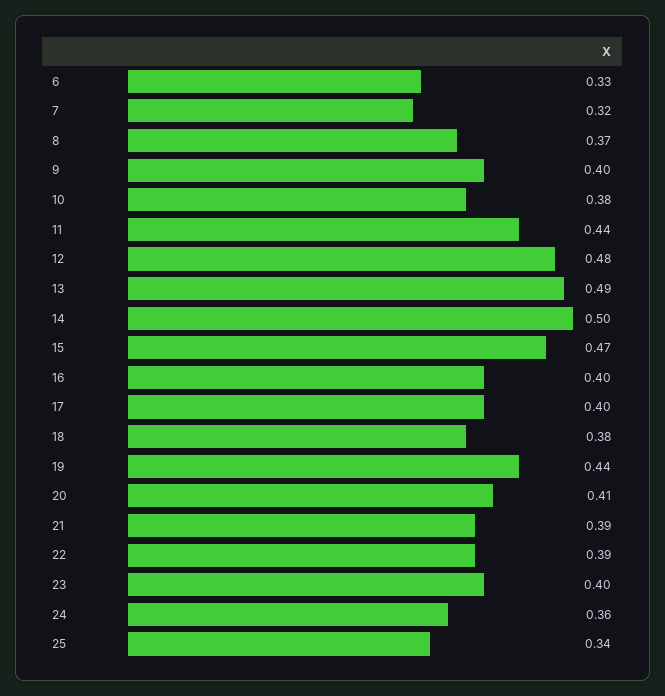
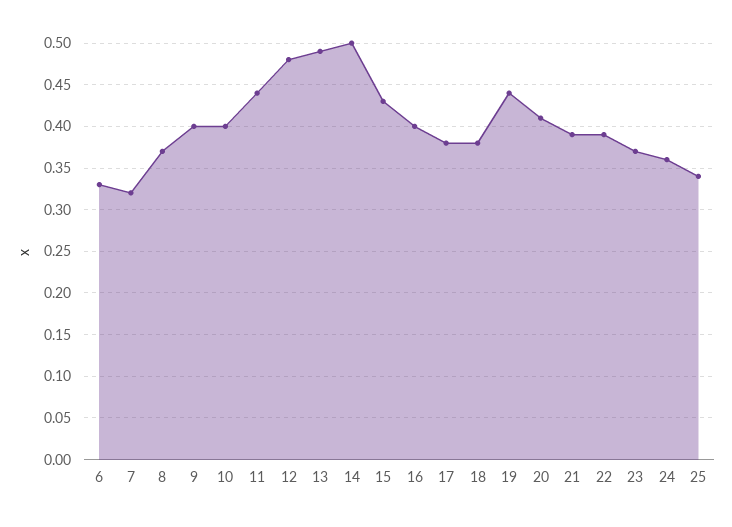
10: 0.38 -> 0.4
15: 0.47 -> 0.43
17: 0.4 -> 0.38
23: 0.4 -> 0.37

